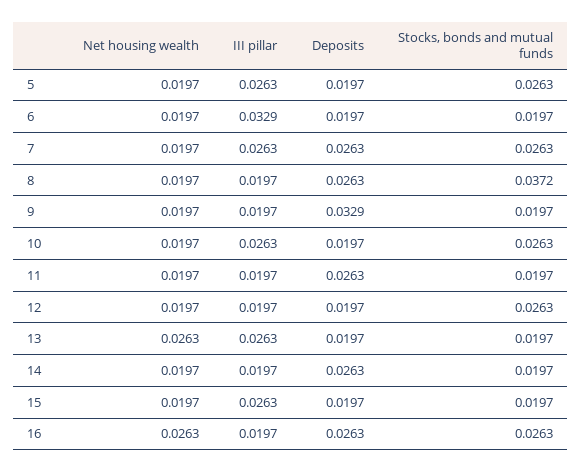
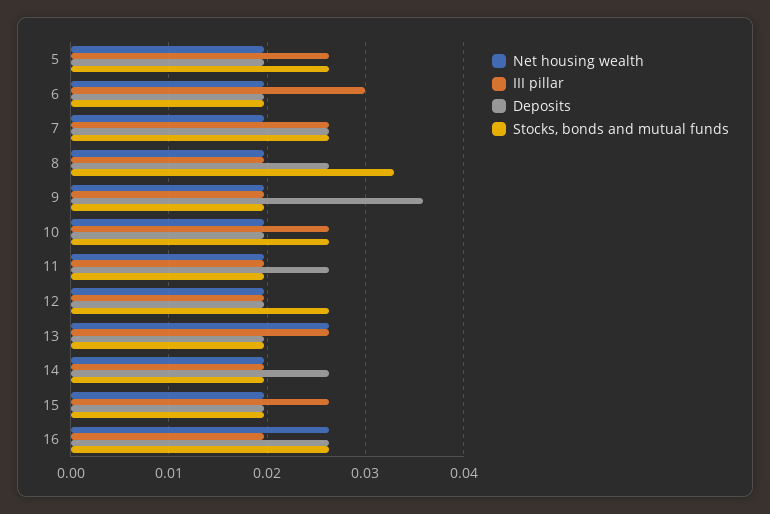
III pillar, 6: 0.0329 -> 0.03
Stocks, bonds and mutual funds, 8: 0.0372 -> 0.033
Deposits, 9: 0.0329 -> 0.036

